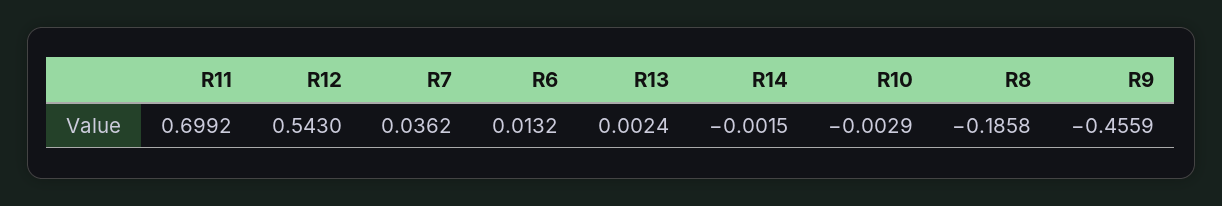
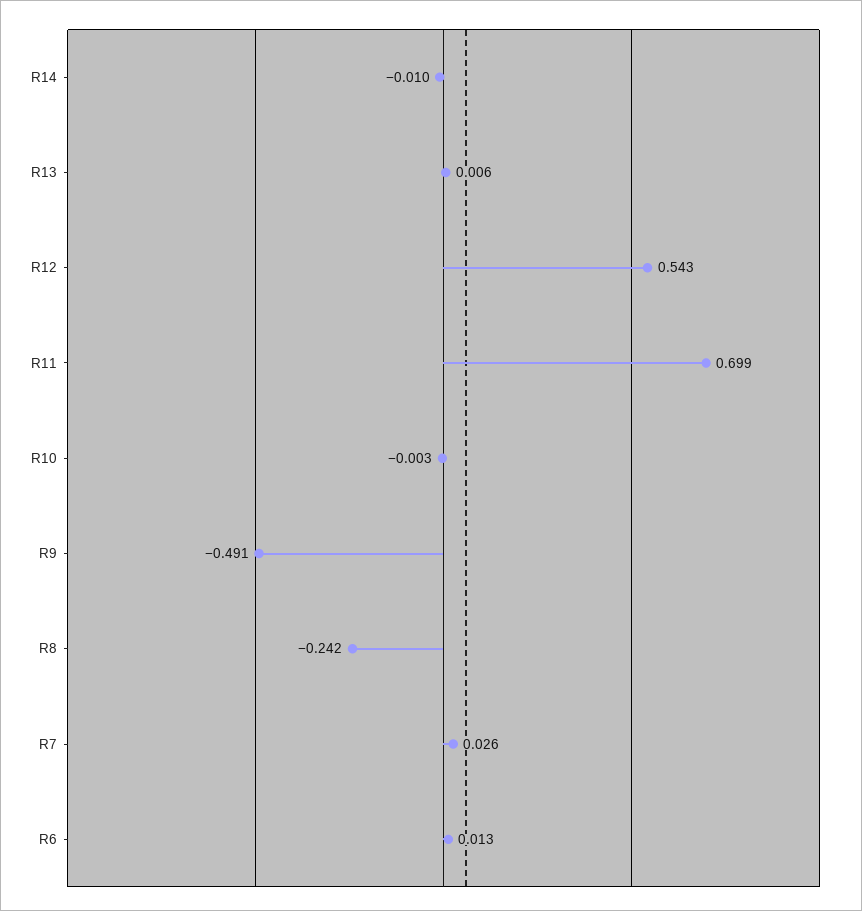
R7: 0.0362 -> 0.026
R13: 0.0024 -> 0.006
R14: -0.0015 -> -0.01
R8: -0.1858 -> -0.242
R9: -0.4559 -> -0.491

